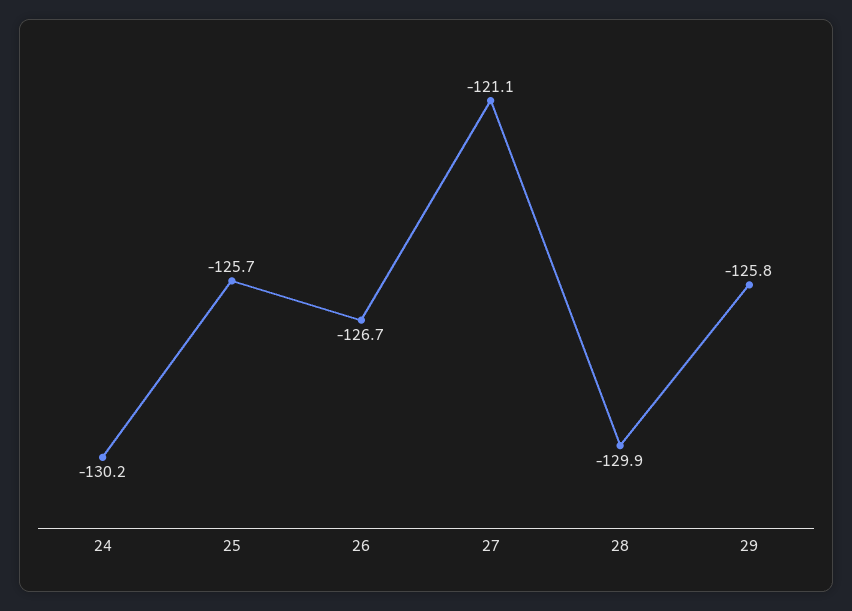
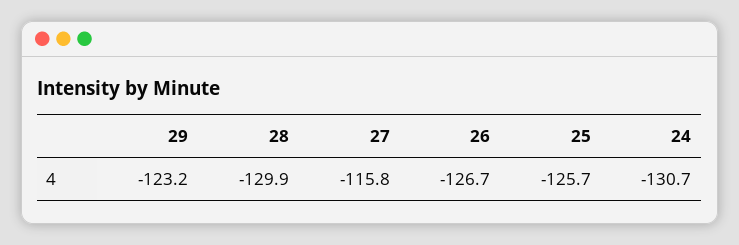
24: -130.2 -> -130.7
27: -121.1 -> -115.8
29: -125.8 -> -123.2

